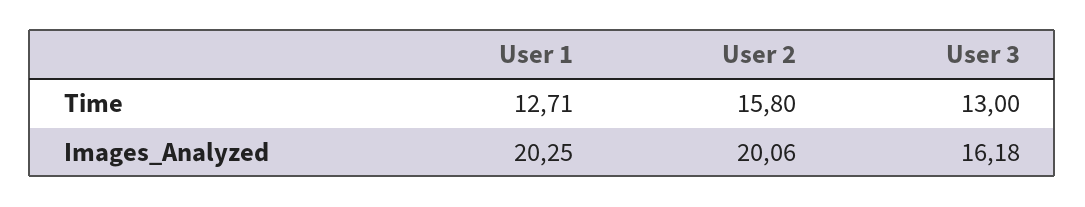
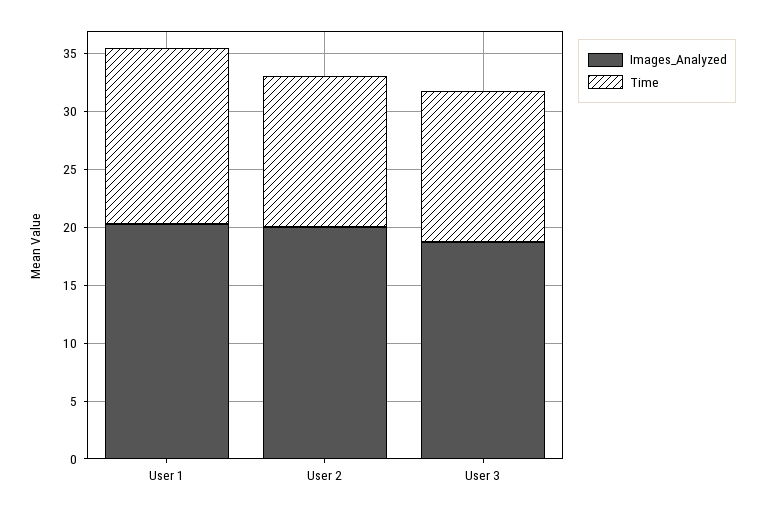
Time, User 1: 12.71 -> 15
Time, User 2: 15.8 -> 13
Images_Analyzed, User 3: 16.18 -> 19

